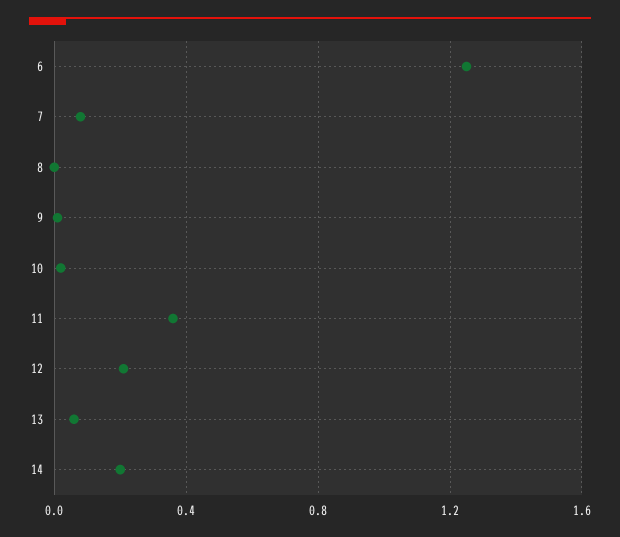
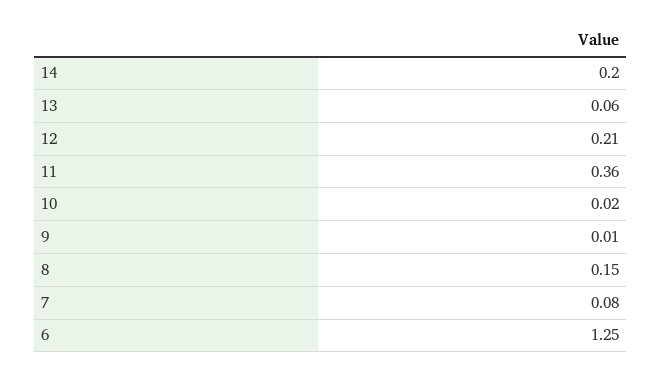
8: 0 -> 0.15

